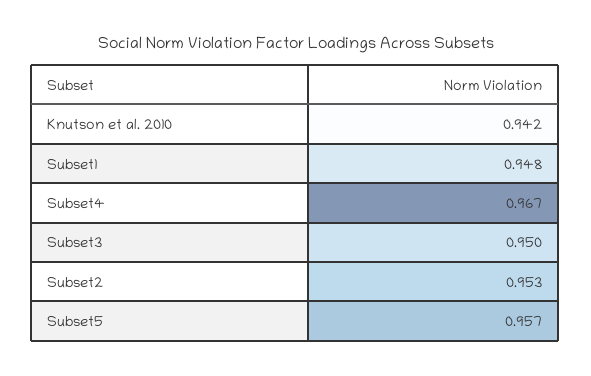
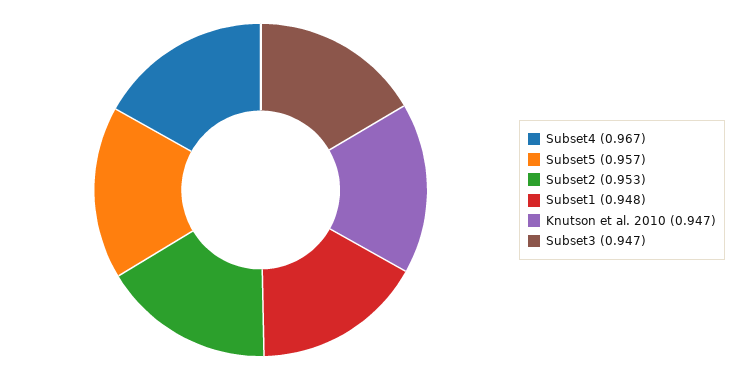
Knutson et al. 2010: 0.942 -> 0.947
Subset3: 0.95 -> 0.947

